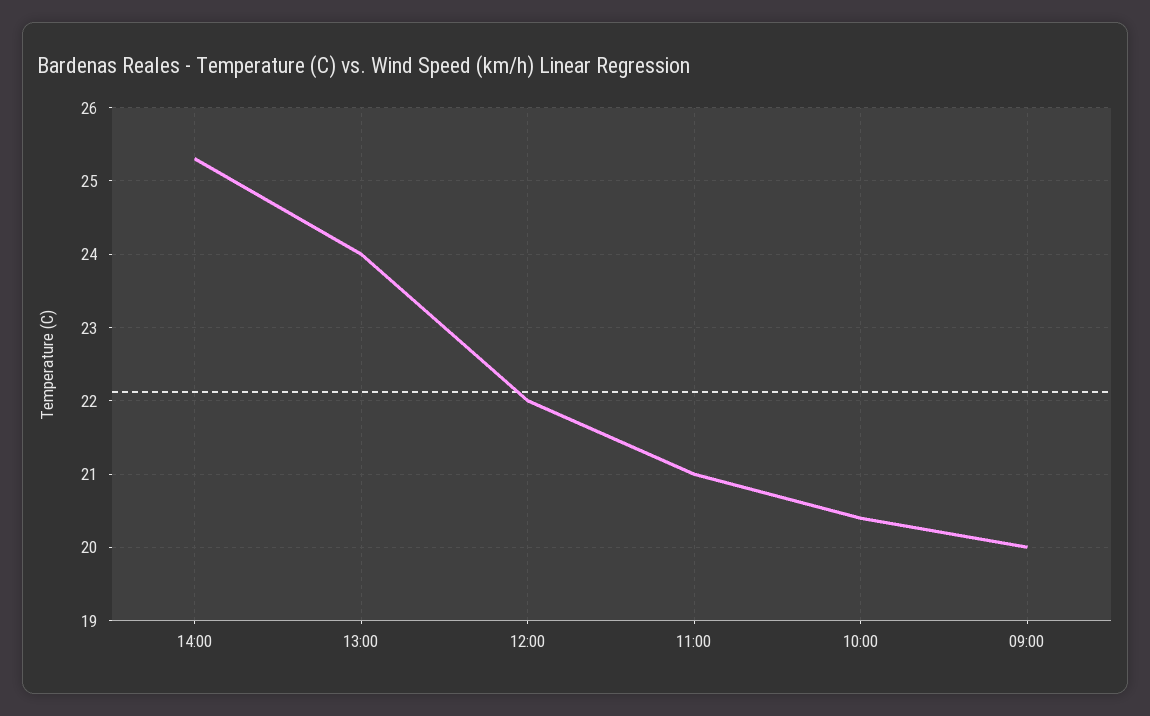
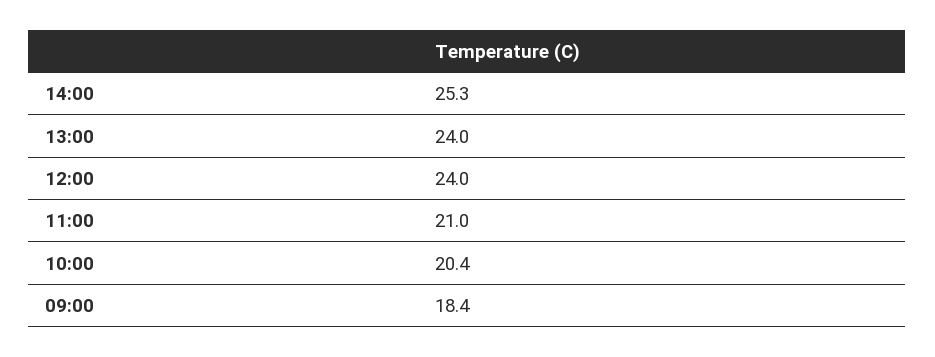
12:00: 22 -> 24
09:00: 20 -> 18.4

